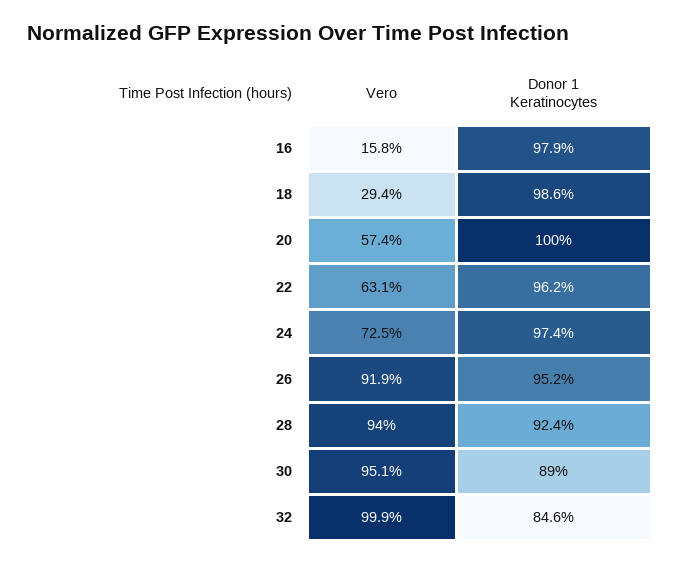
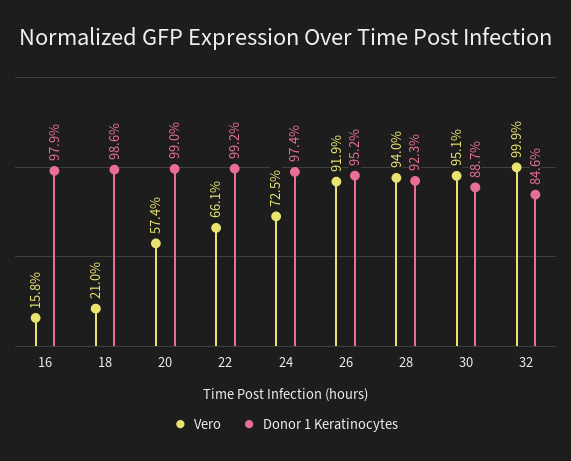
Vero, 18: 29.4 -> 21
Donor 1 Keratinocytes, 20: 100 -> 99
Vero, 22: 63.1 -> 66.1
Donor 1 Keratinocytes, 22: 96.2 -> 99.2
Donor 1 Keratinocytes, 28: 92.4 -> 92.3
Donor 1 Keratinocytes, 30: 89 -> 88.7

